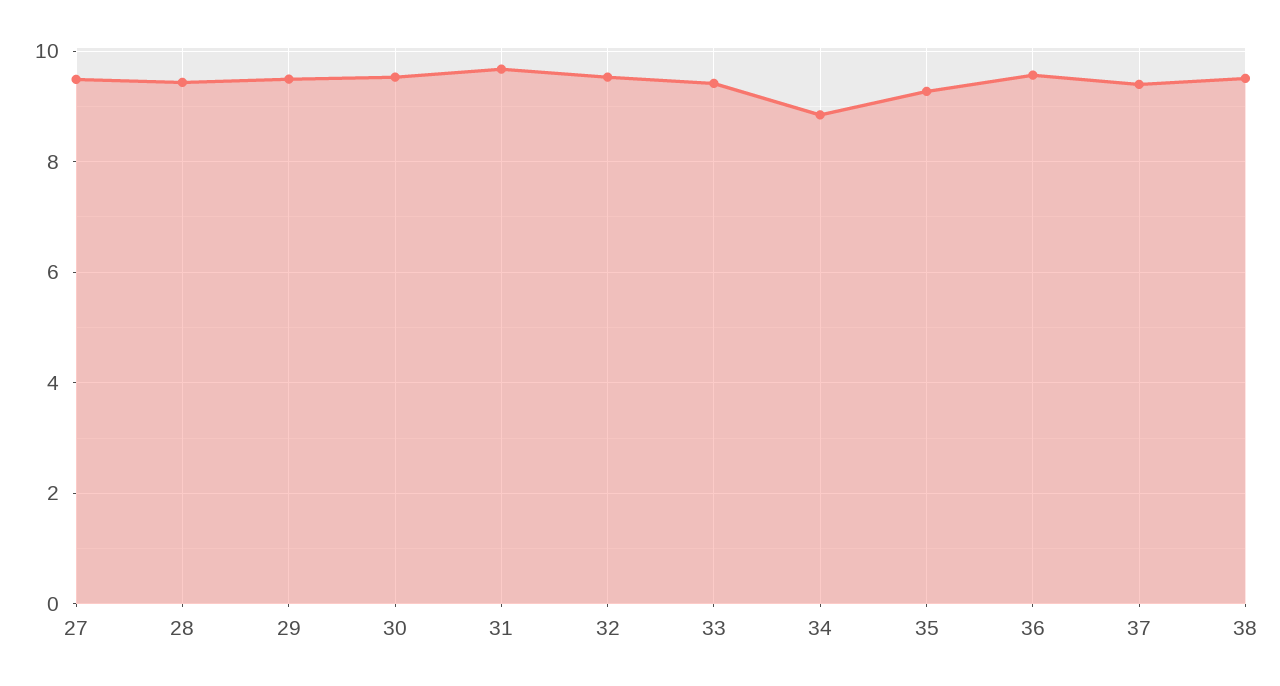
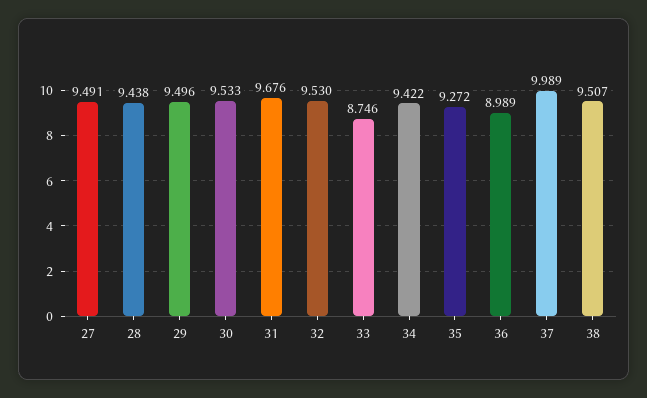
33: 9.4 -> 8.746
34: 8.8 -> 9.422
36: 9.6 -> 8.989
37: 9.4 -> 9.989

